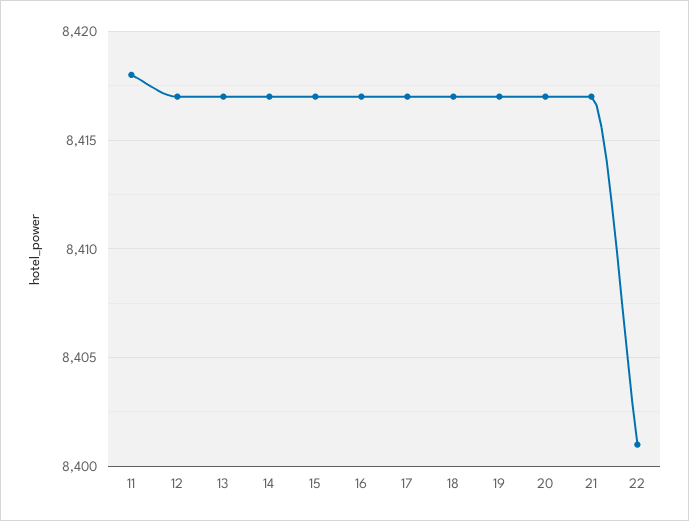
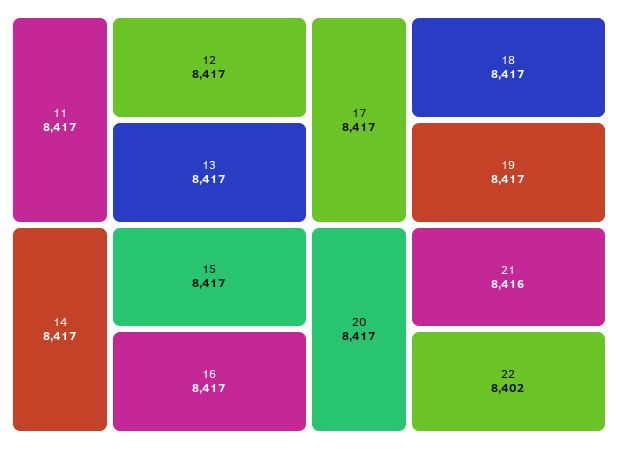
11: 8418 -> 8417
21: 8417 -> 8416
22: 8401 -> 8402

